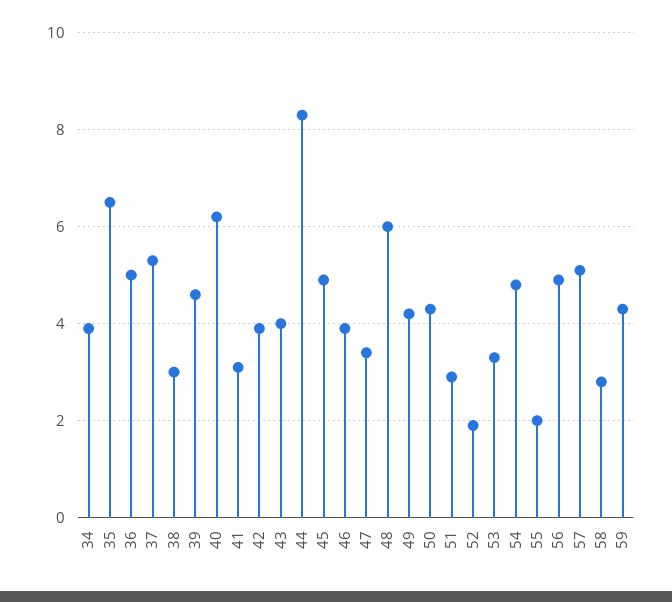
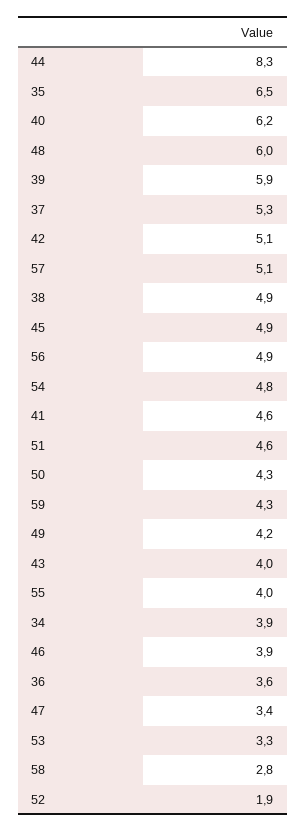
36: 5 -> 3.6
38: 3 -> 4.9
39: 4.5 -> 5.9
41: 3 -> 4.6
42: 4 -> 5.1
51: 3 -> 4.6
55: 2 -> 4

